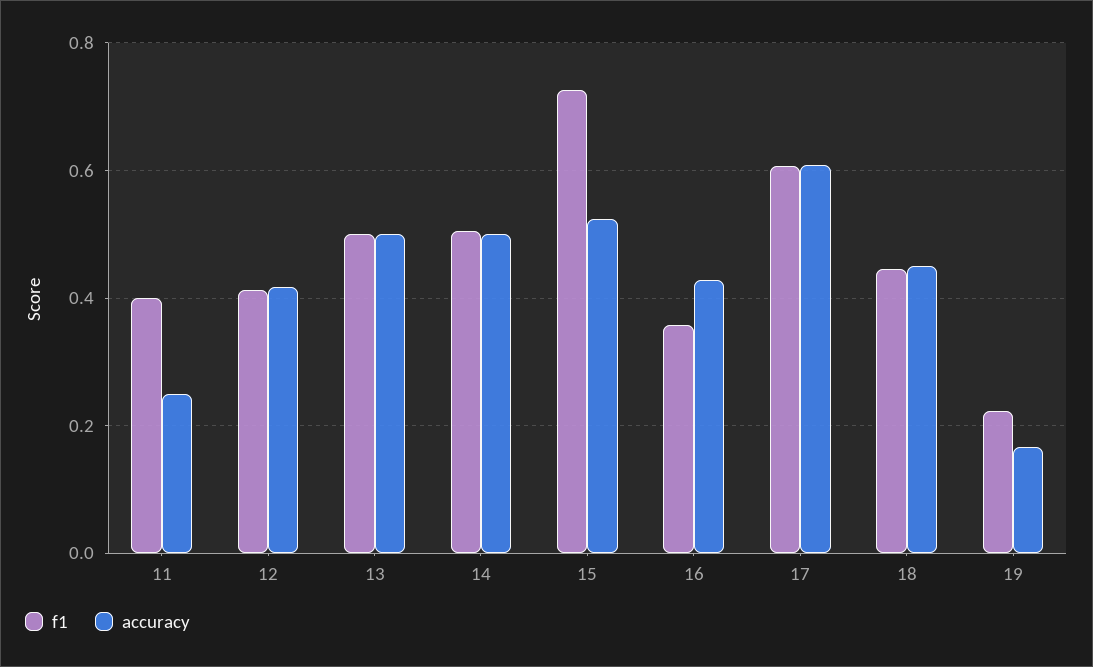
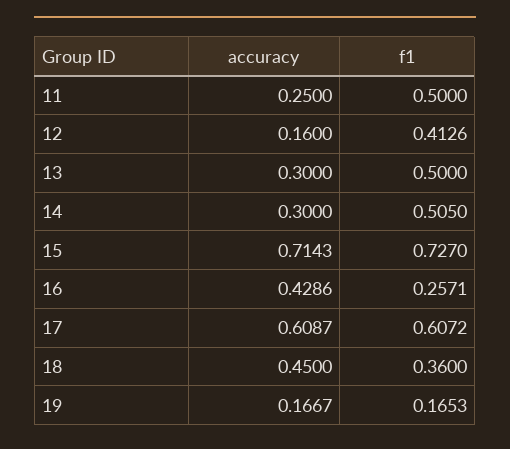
f1, 11: 0.4 -> 0.5
accuracy, 12: 0.42 -> 0.16
accuracy, 13: 0.5 -> 0.3
accuracy, 14: 0.5 -> 0.3
accuracy, 15: 0.52 -> 0.7143
f1, 16: 0.36 -> 0.2571
f1, 18: 0.44 -> 0.36
f1, 19: 0.22 -> 0.1653

